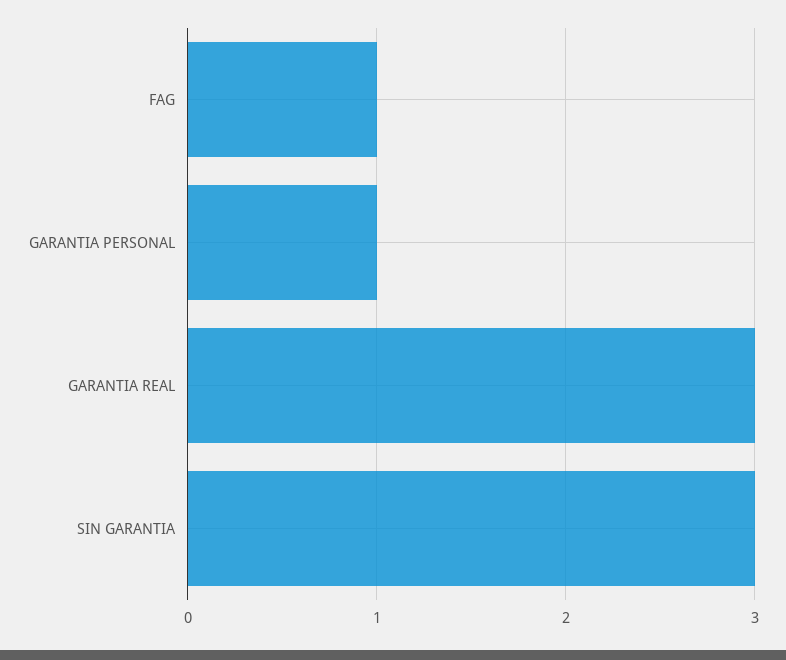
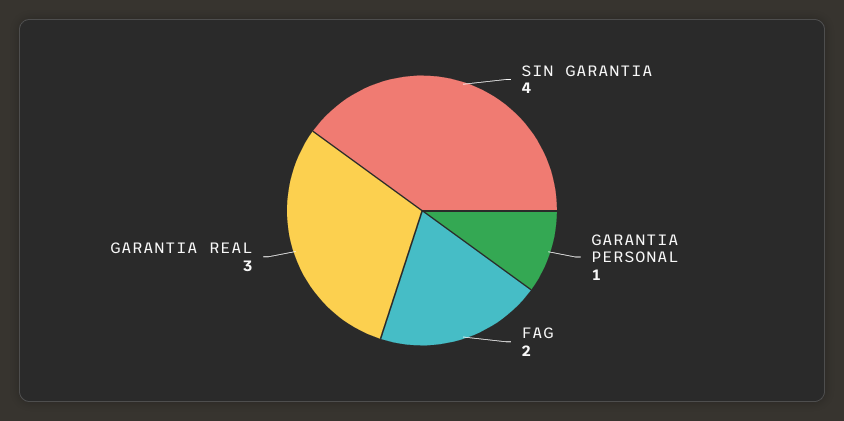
FAG: 1 -> 2
SIN GARANTIA: 3 -> 4

